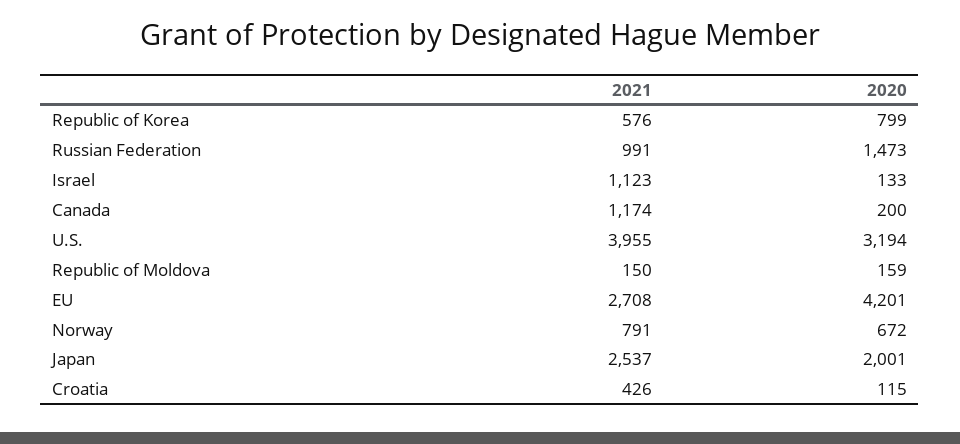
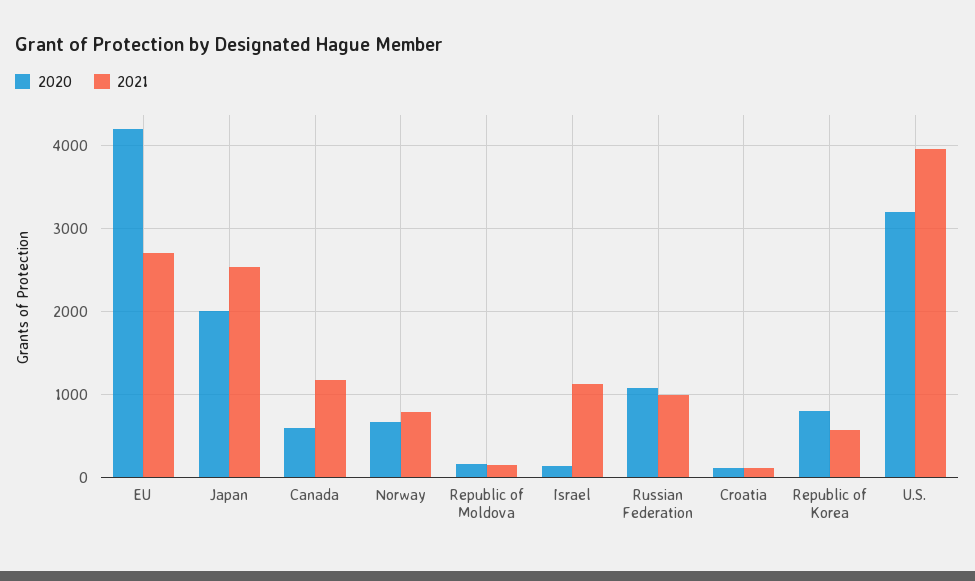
2020, Russian Federation: 1473 -> 1100
2020, Canada: 200 -> 600
2021, Croatia: 426 -> 100

